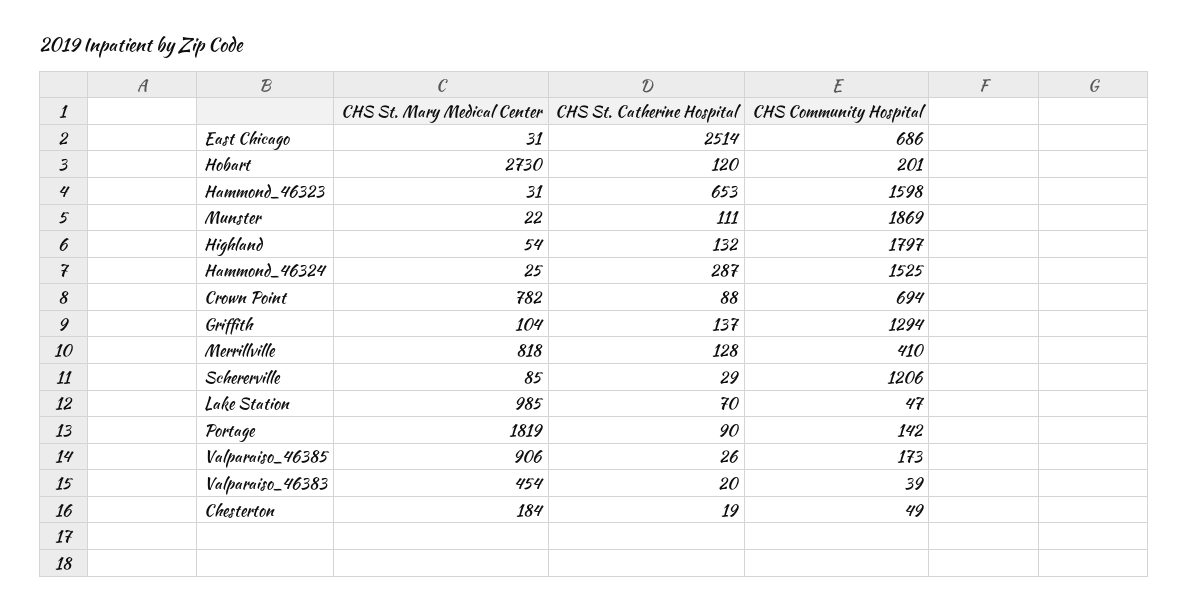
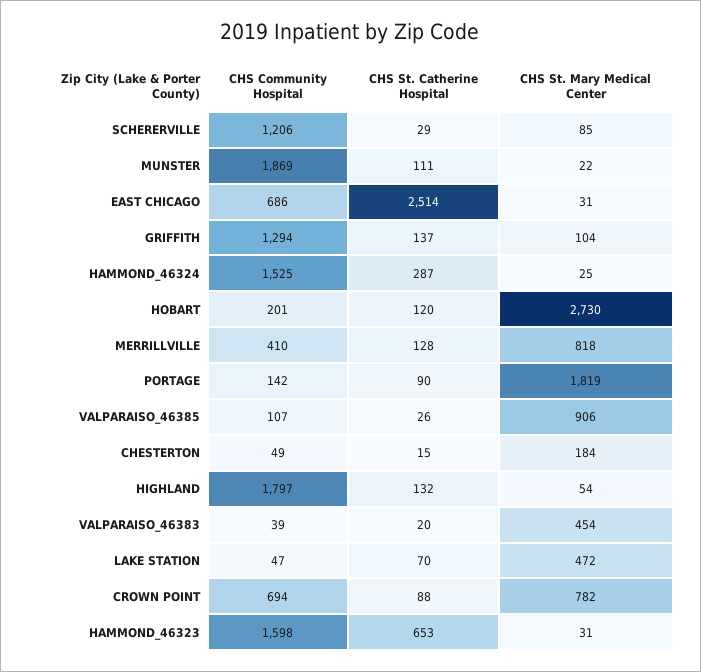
CHS St. Mary Medical Center, Lake Station: 985 -> 472
CHS Community Hospital, Valparaiso_46385: 173 -> 107
CHS St. Catherine Hospital, Chesterton: 19 -> 15

